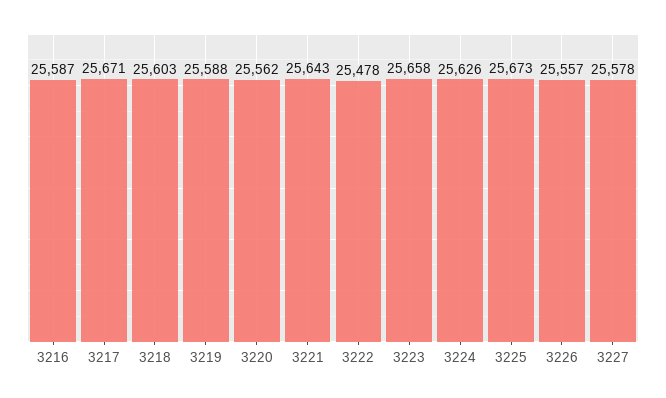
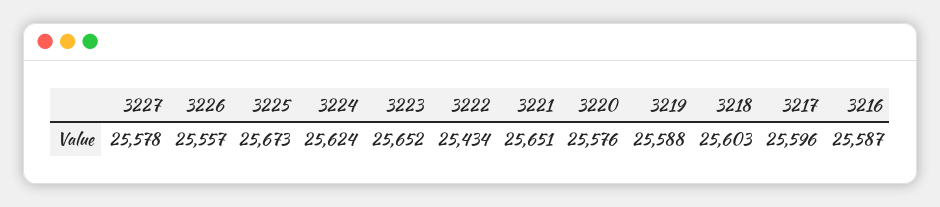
3217: 25671 -> 25596
3220: 25562 -> 25576
3221: 25643 -> 25651
3222: 25478 -> 25434
3223: 25658 -> 25652
3224: 25626 -> 25624

